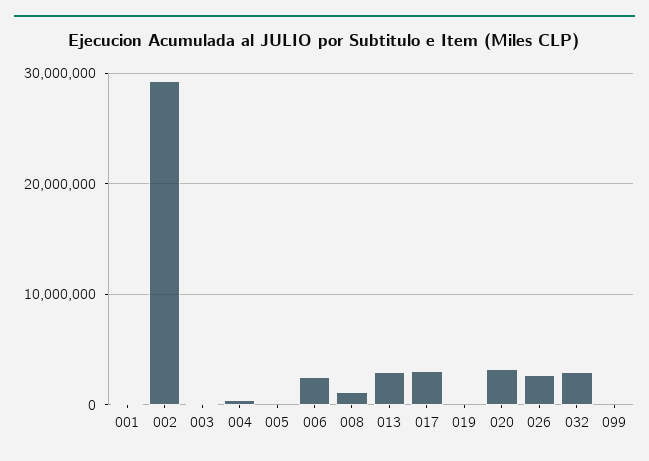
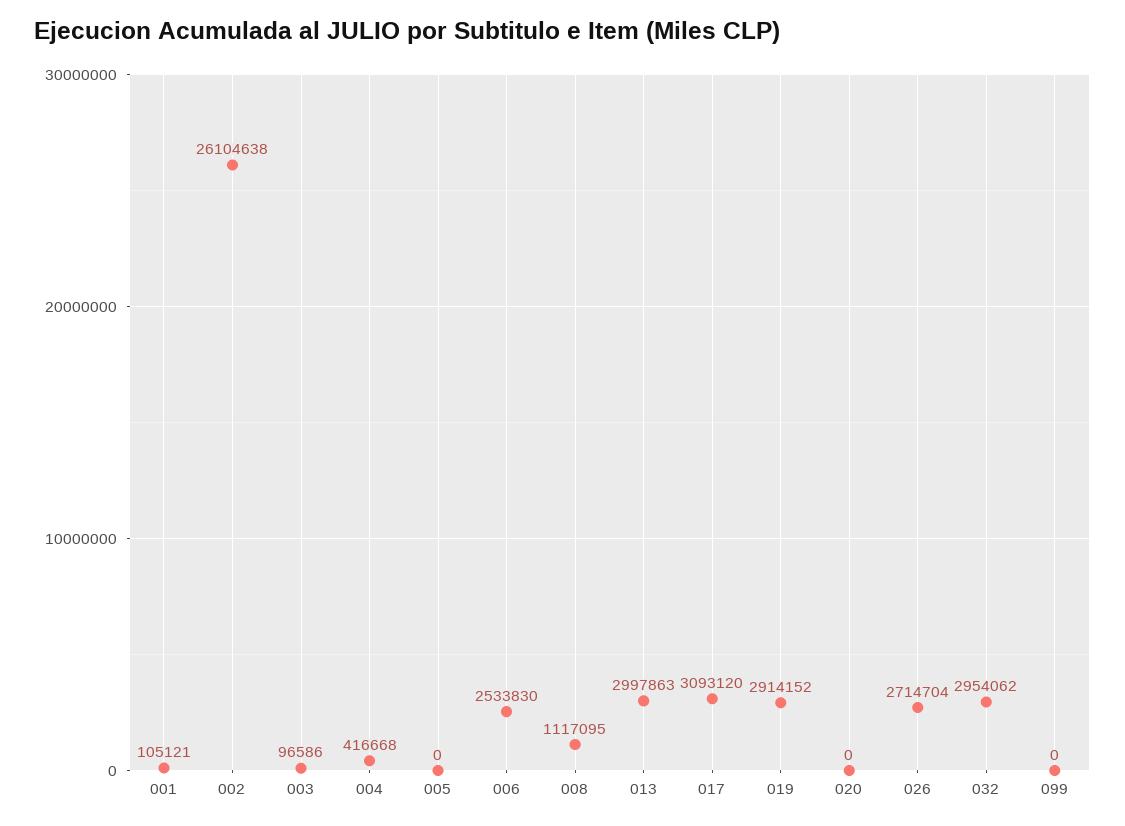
002: 29000000 -> 26104638
019: 0 -> 2914152
020: 3000000 -> 0

